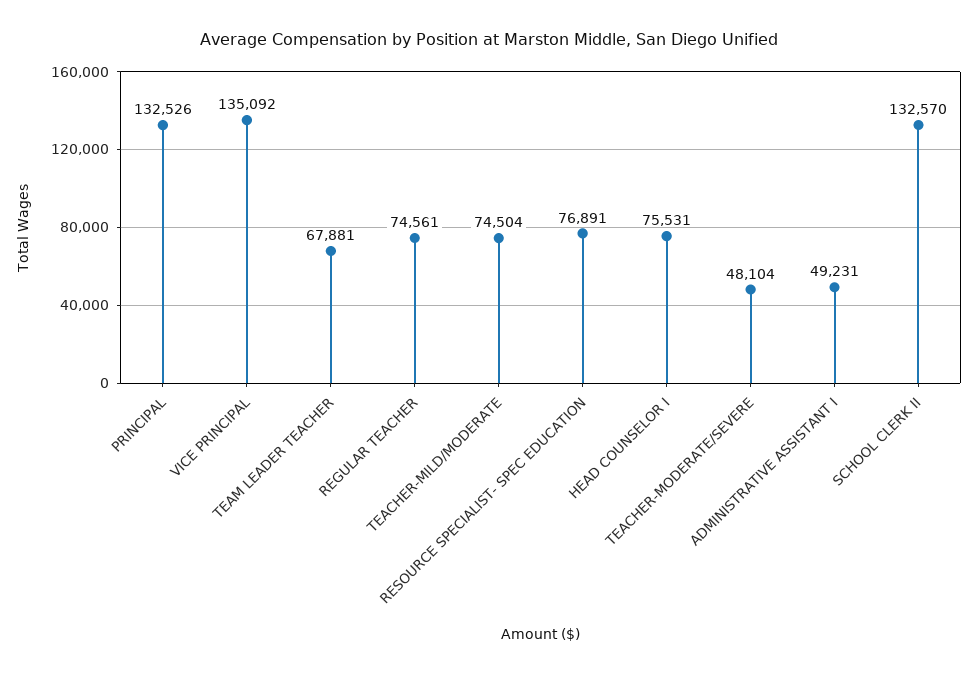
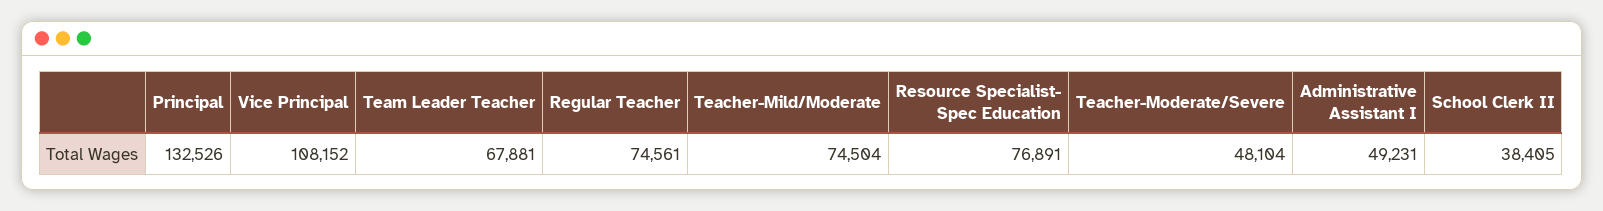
VICE PRINCIPAL: 135092 -> 108152
HEAD COUNSELOR I: 75531 -> none
SCHOOL CLERK II: 132570 -> 38405

